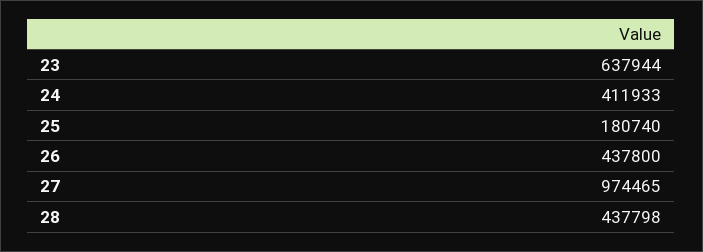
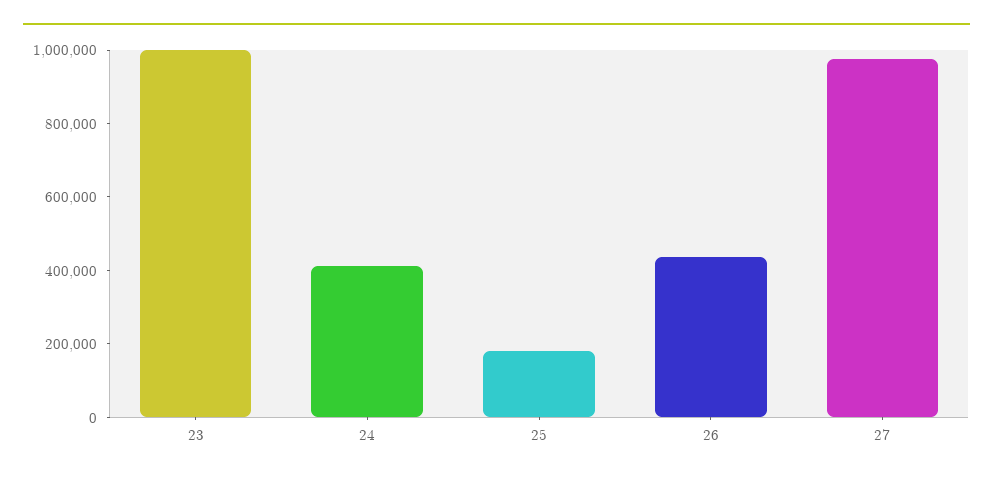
23: 637944 -> 1000000
28: 437798 -> none

